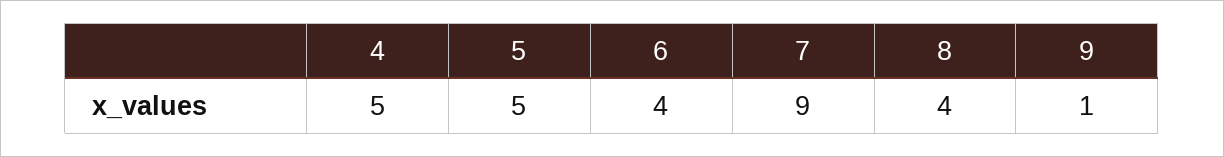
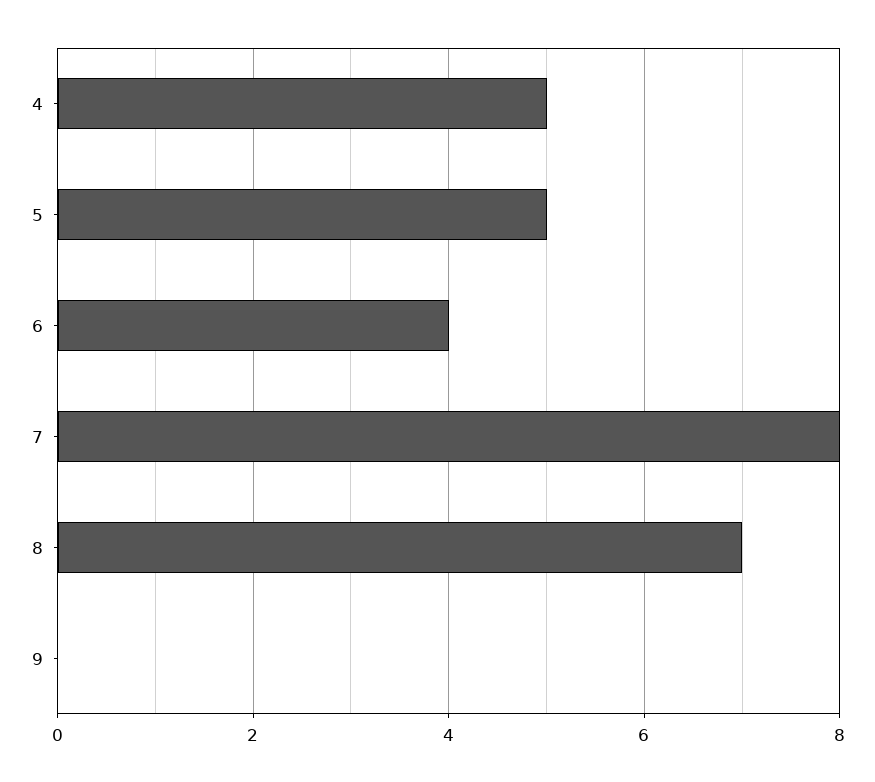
7: 9 -> 8
8: 4 -> 7
9: 1 -> 0

